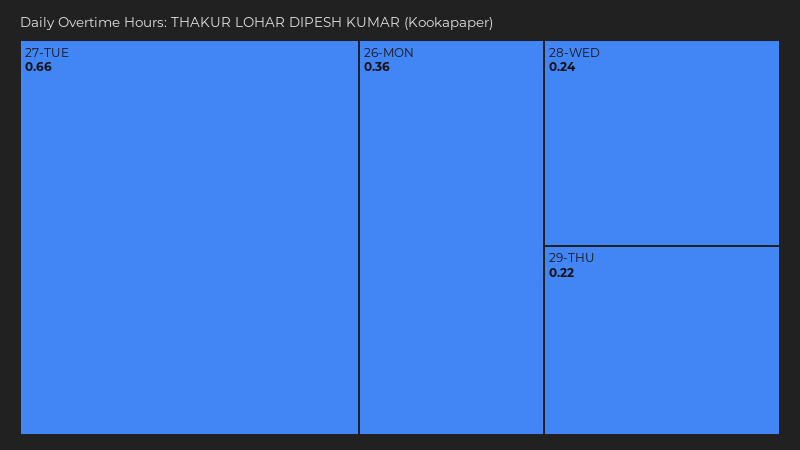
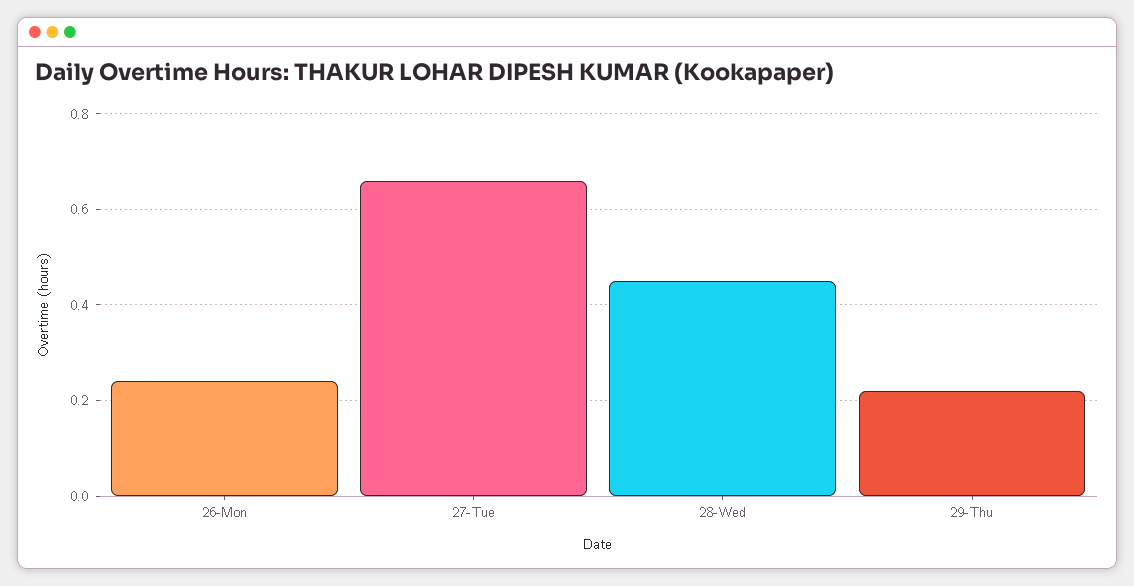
26-MON: 0.36 -> 0.25
28-WED: 0.24 -> 0.45

